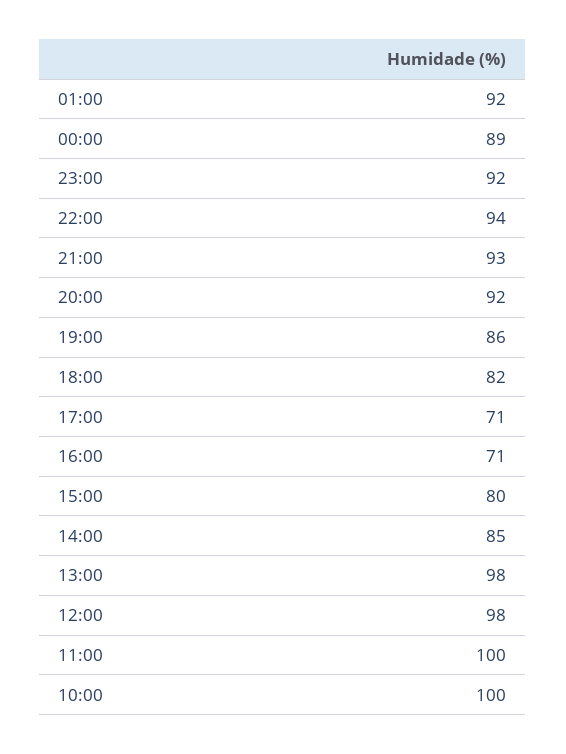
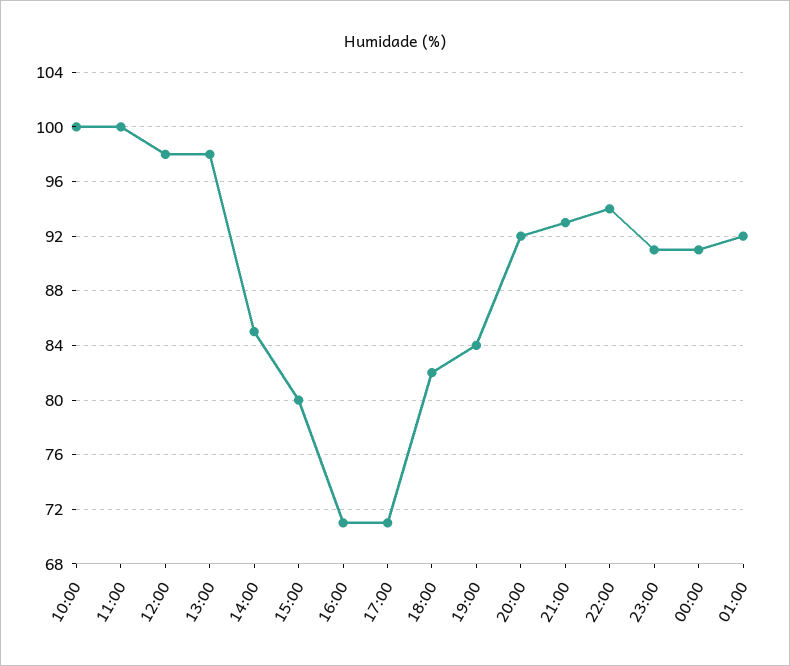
00:00: 89 -> 91
23:00: 92 -> 91
19:00: 86 -> 84

